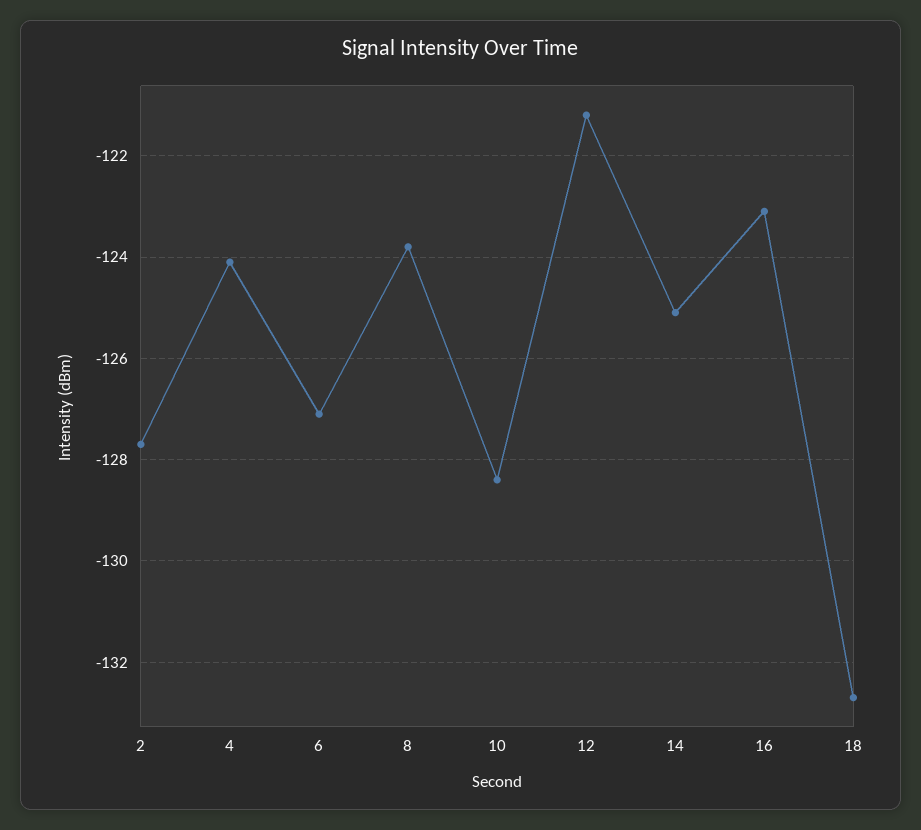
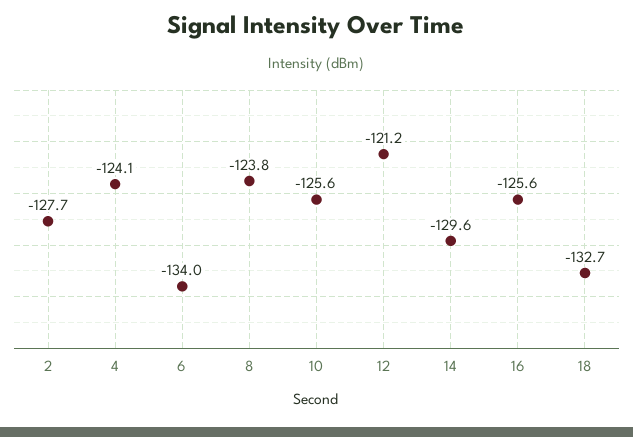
6: -127 -> -134
10: -128.5 -> -125.6
14: -125 -> -129.6
16: -123 -> -125.6

